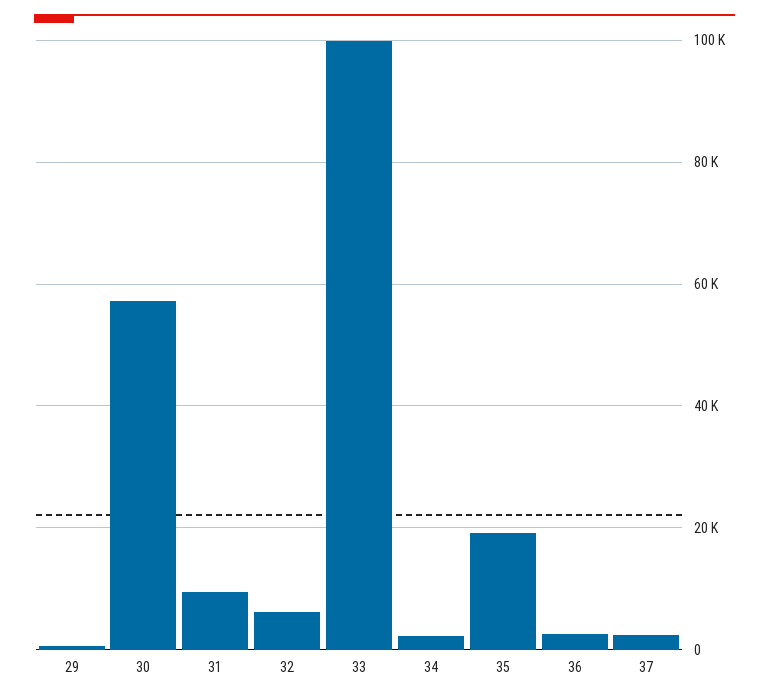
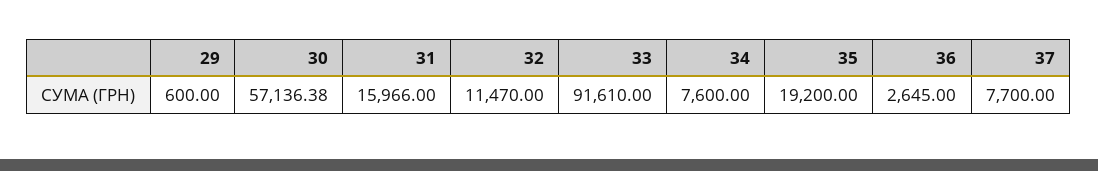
31: 10000 -> 15966
32: 6000 -> 11470
33: 100000 -> 91610
34: 2000 -> 7600
37: 2000 -> 7700

